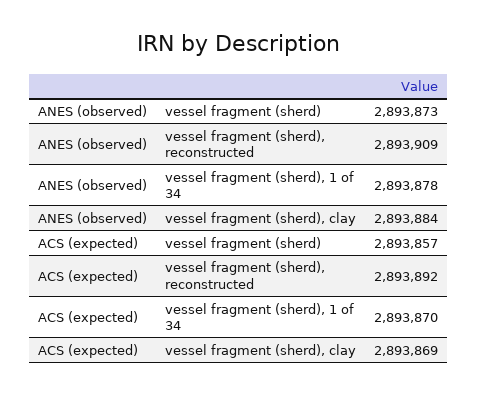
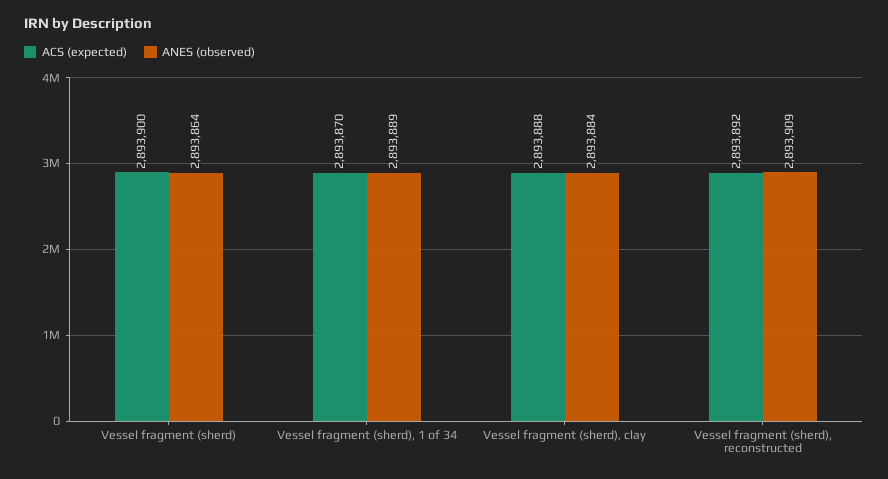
ANES (observed), vessel fragment (sherd): 2893873 -> 2893864
ANES (observed), vessel fragment (sherd), 1 of 34: 2893878 -> 2893889
ACS (expected), vessel fragment (sherd): 2893857 -> 2893900
ACS (expected), vessel fragment (sherd), clay: 2893869 -> 2893888

